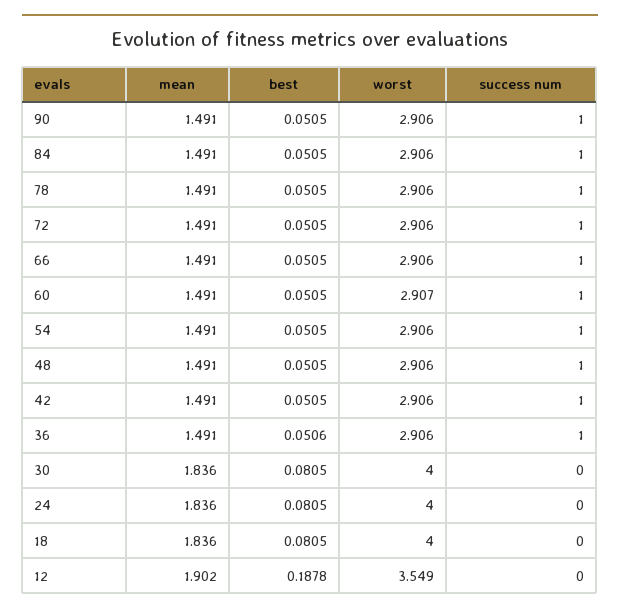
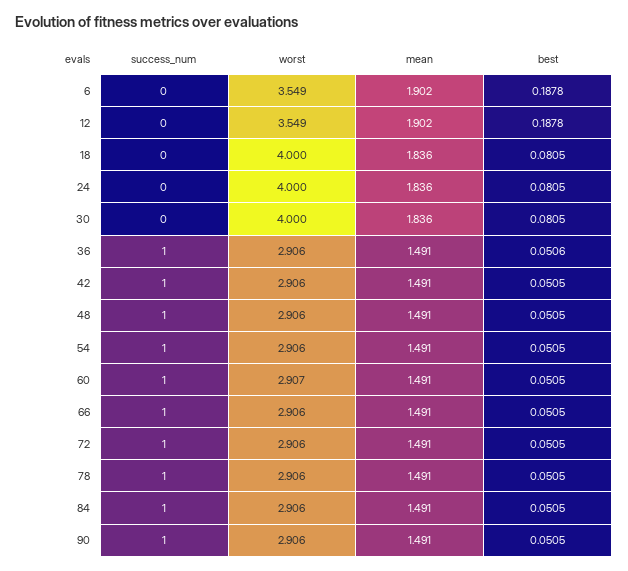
success num, 6: none -> 0
worst, 6: none -> 3.549
mean, 6: none -> 1.902
best, 6: none -> 0.1878

